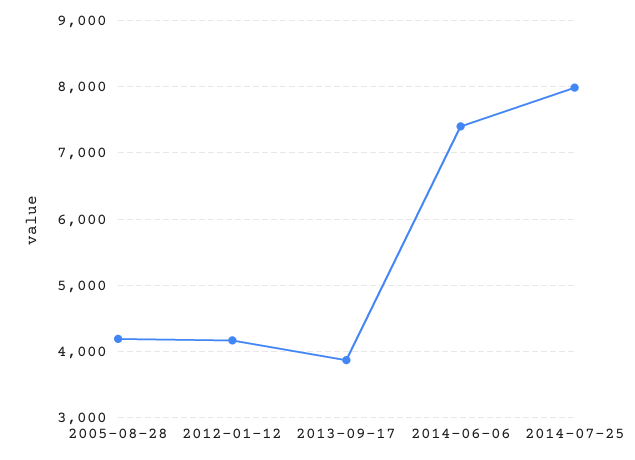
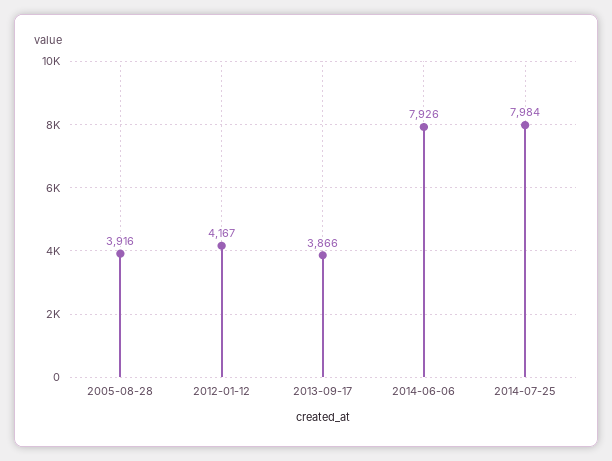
2005-08-28: 4200 -> 3916
2014-06-06: 7400 -> 7926

